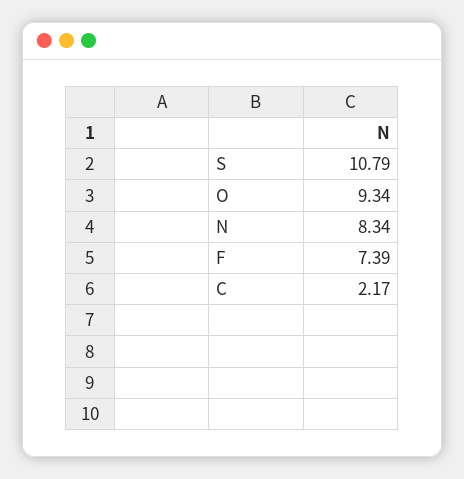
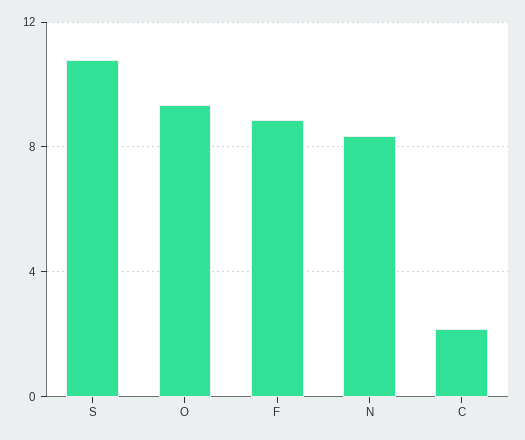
F: 7.39 -> 9

